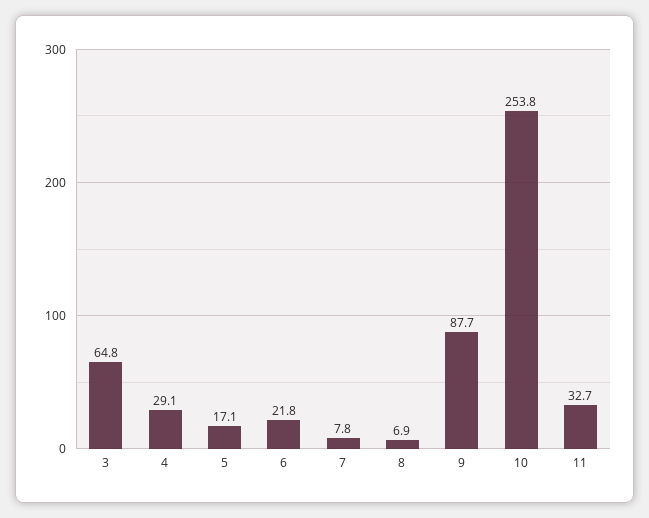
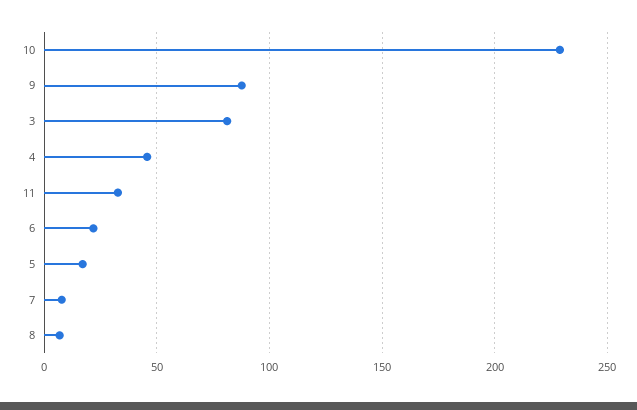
3: 64.8 -> 80
4: 29.1 -> 45
10: 253.8 -> 230

